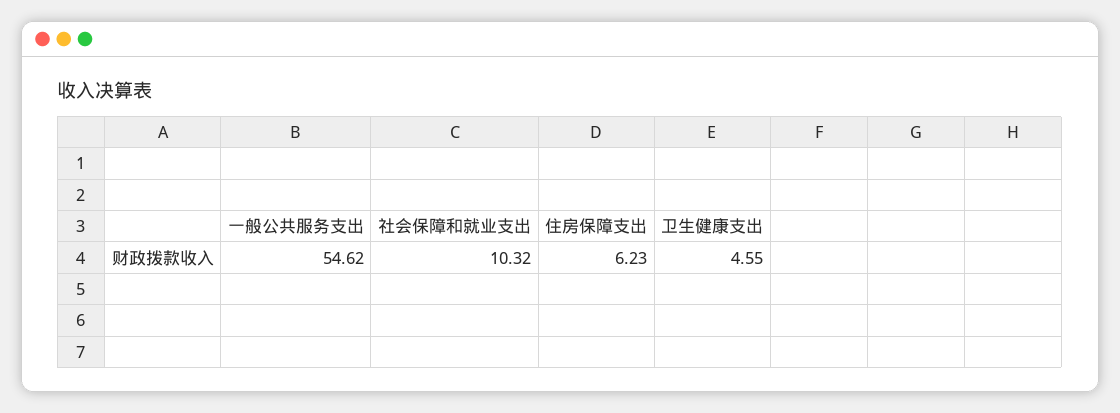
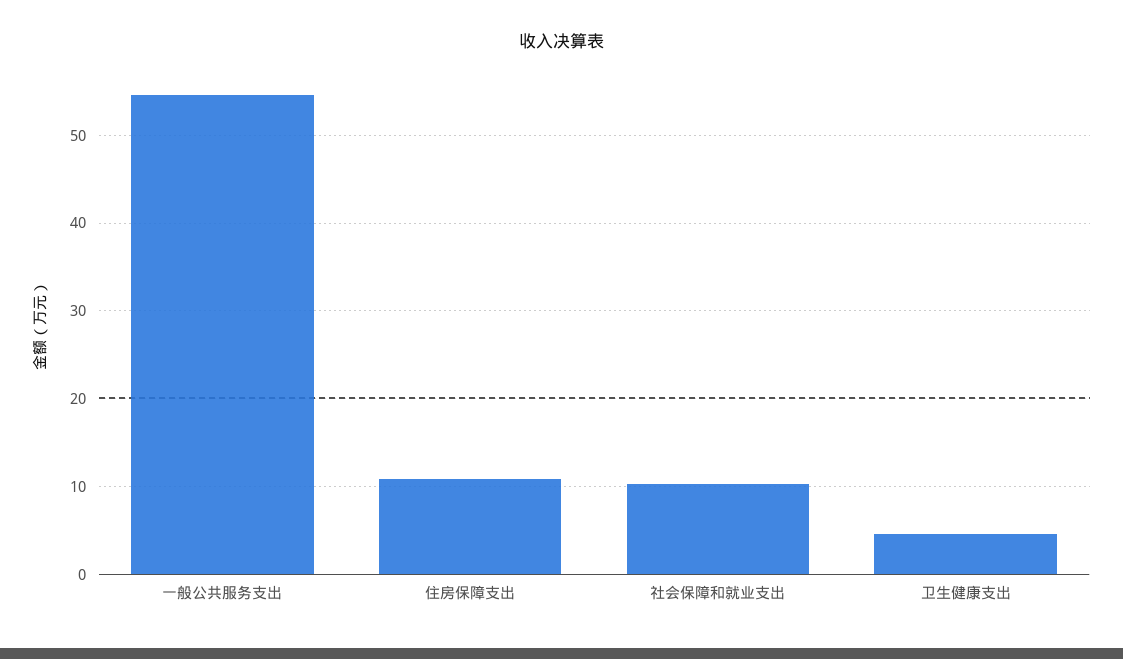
住房保障支出: 6.23 -> 11

